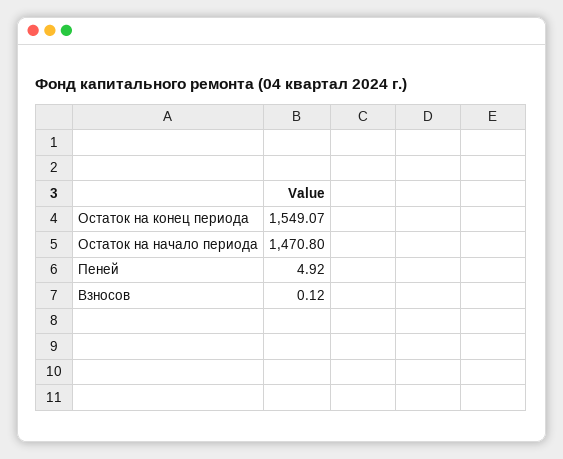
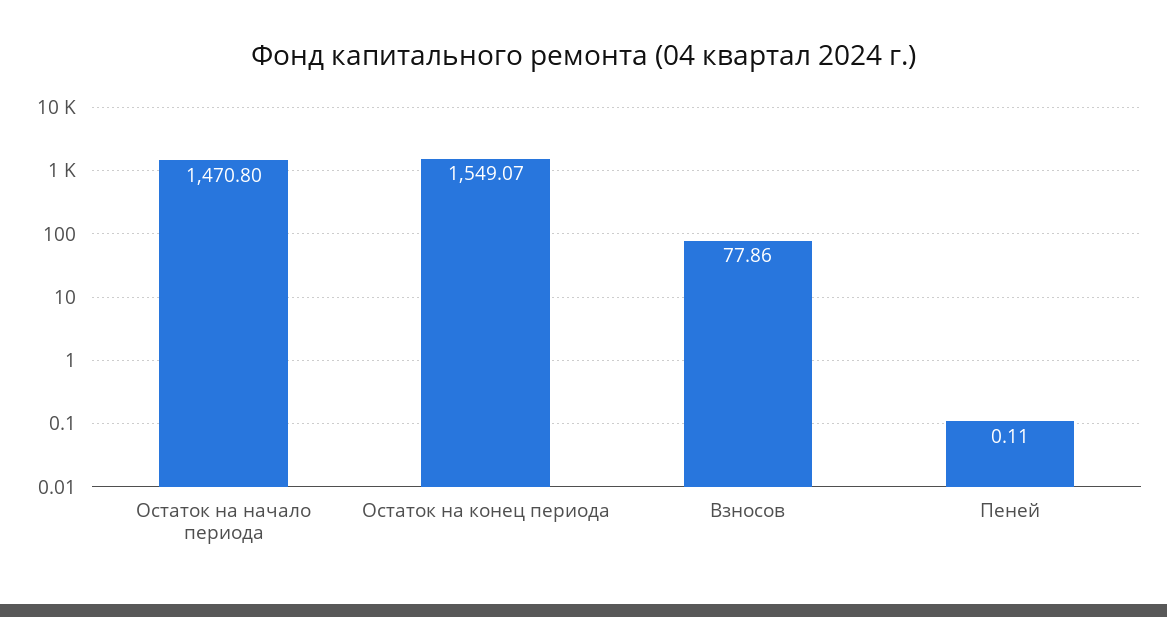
Пеней: 4.92 -> 0.11
Взносов: 0.12 -> 77.86

